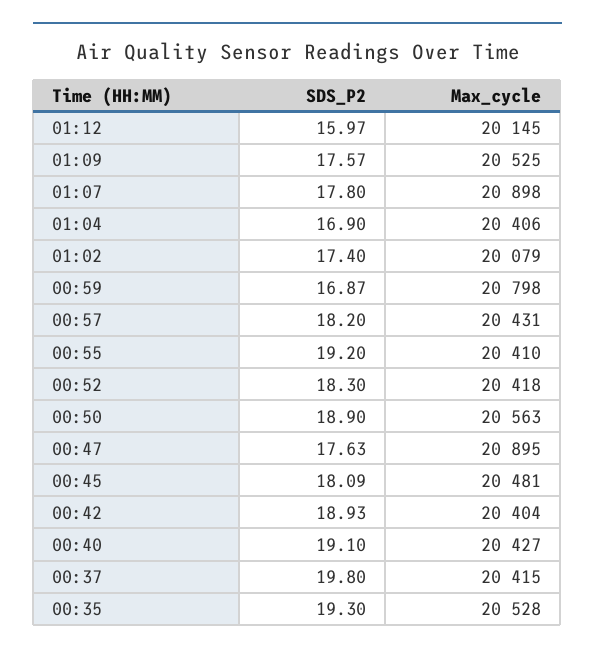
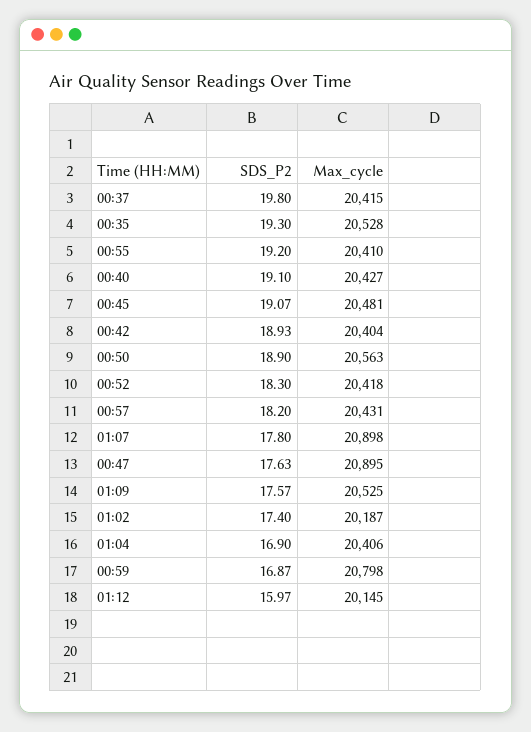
Max_cycle, 01:02: 20079 -> 20187
SDS_P2, 00:45: 18.09 -> 19.07

